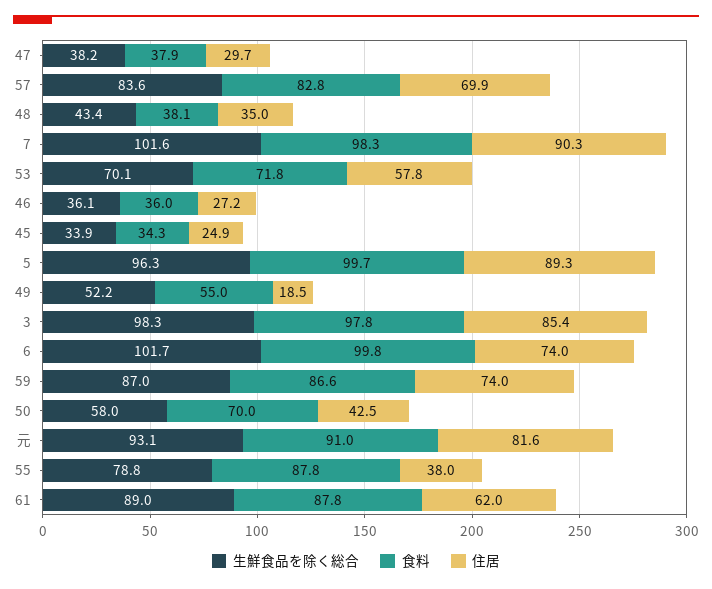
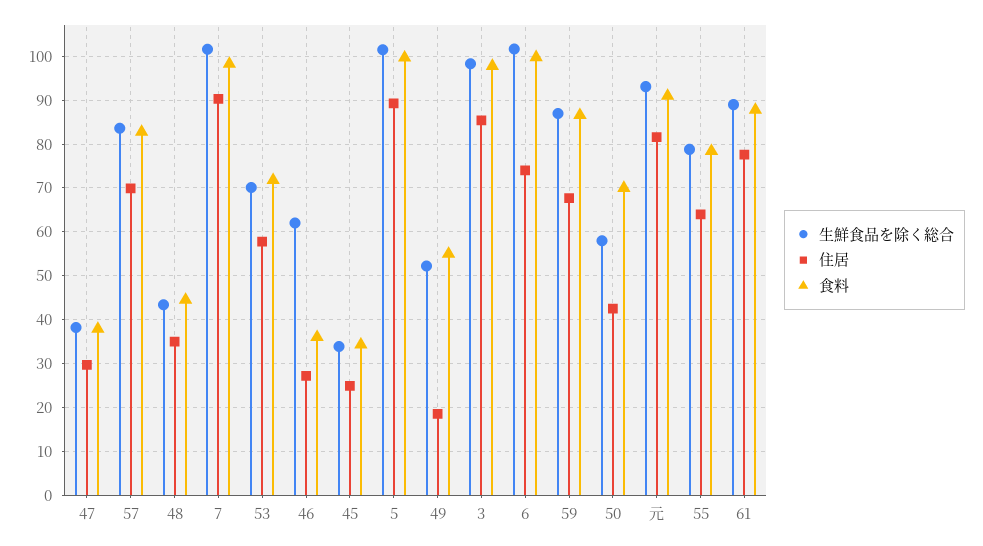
食料, 48: 38.1 -> 44
生鮮食品を除く総合, 46: 36.1 -> 62
生鮮食品を除く総合, 5: 96.3 -> 102
住居, 59: 74 -> 68
食料, 55: 87.8 -> 78
住居, 55: 38 -> 64
住居, 61: 62 -> 78

